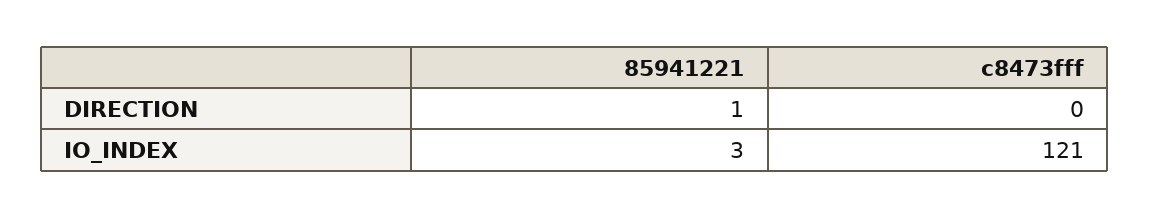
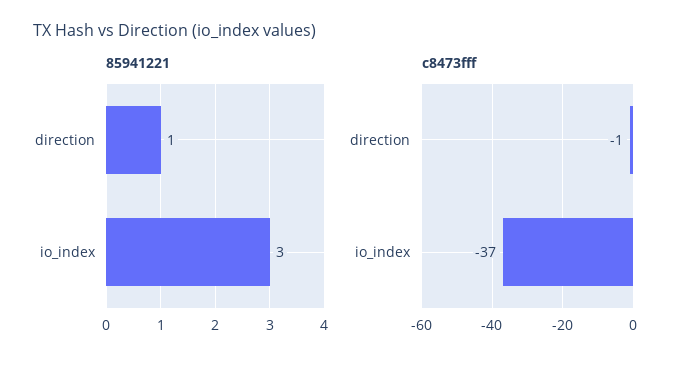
c8473fff, DIRECTION: 0 -> -1
c8473fff, IO_INDEX: 121 -> -37

